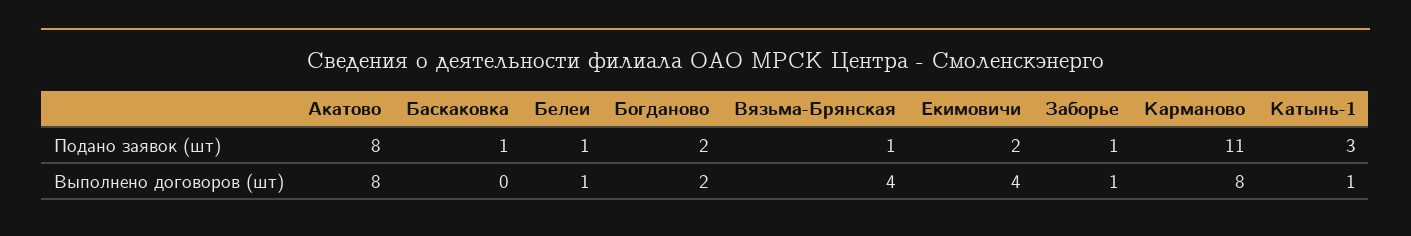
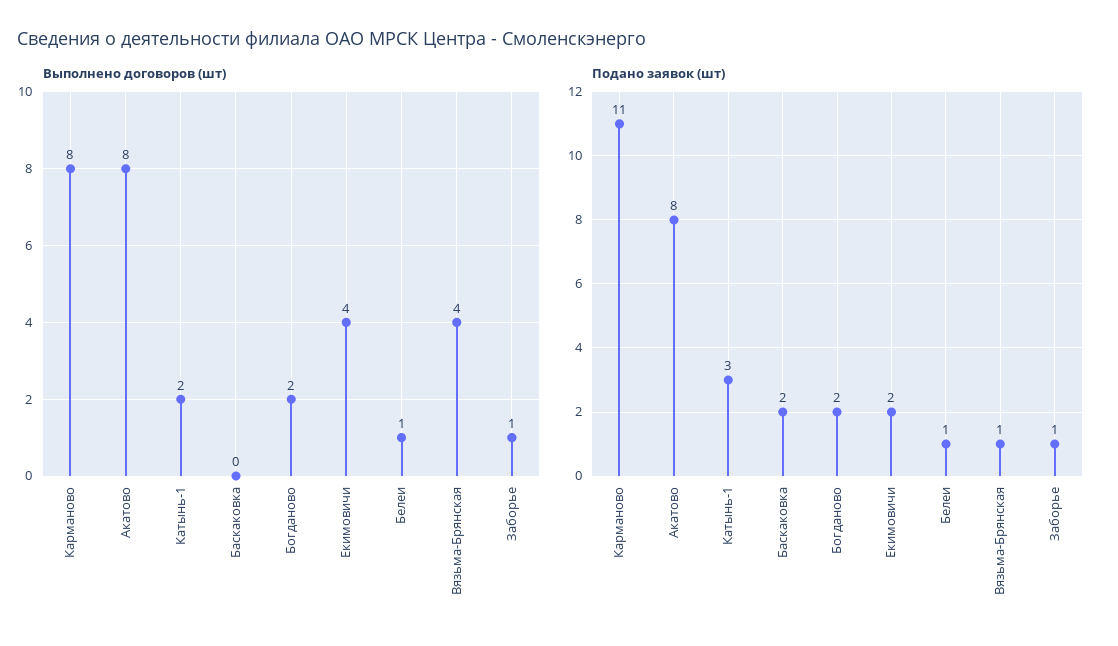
Подано заявок (шт), Баскаковка: 1 -> 2
Выполнено договоров (шт), Катынь-1: 1 -> 2

